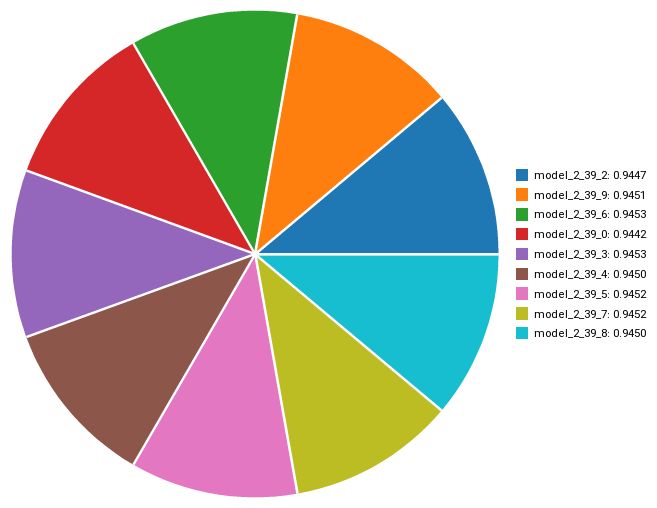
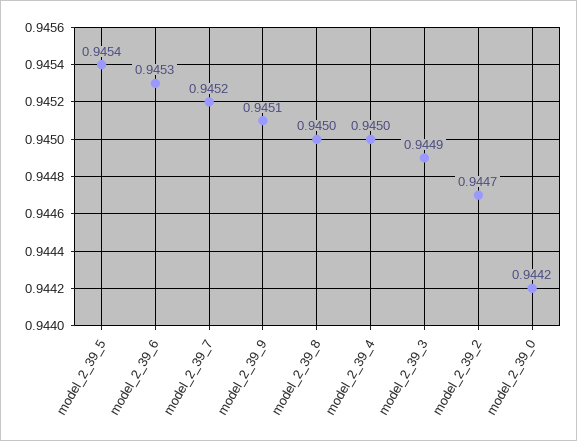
model_2_39_3: 0.9453 -> 0.9449
model_2_39_5: 0.9452 -> 0.9454

